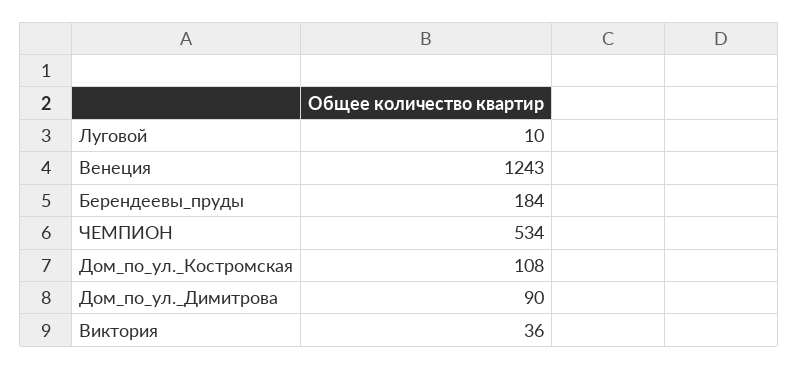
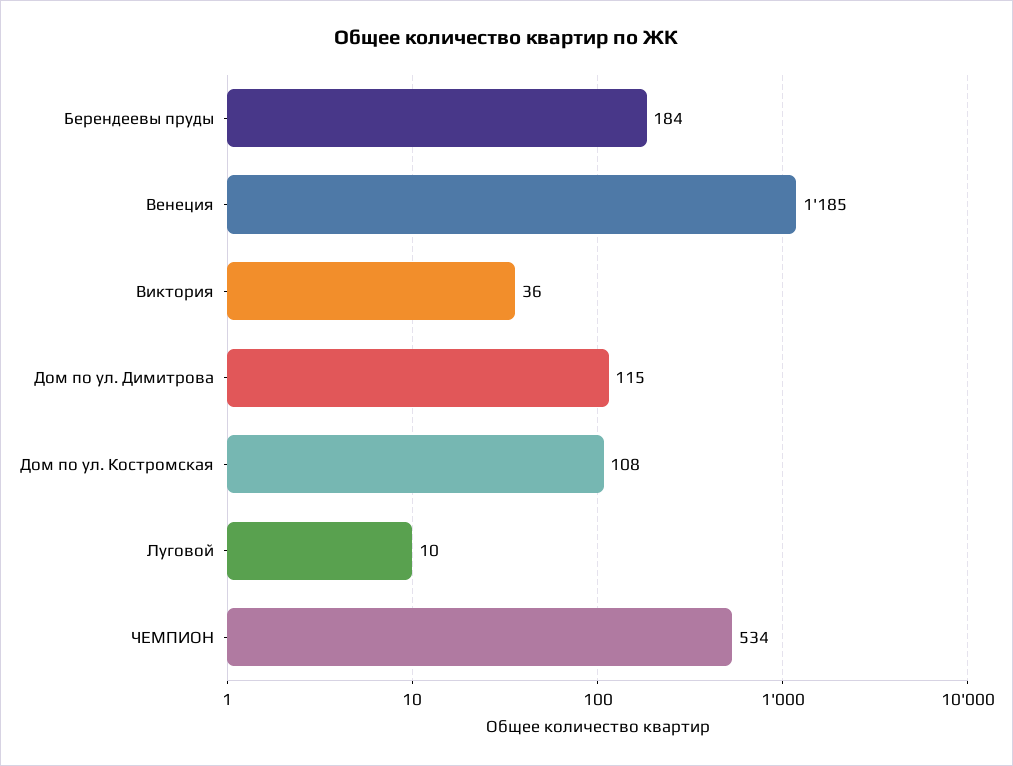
Венеция: 1243 -> 1185
Дом_по_ул._Димитрова: 90 -> 115

